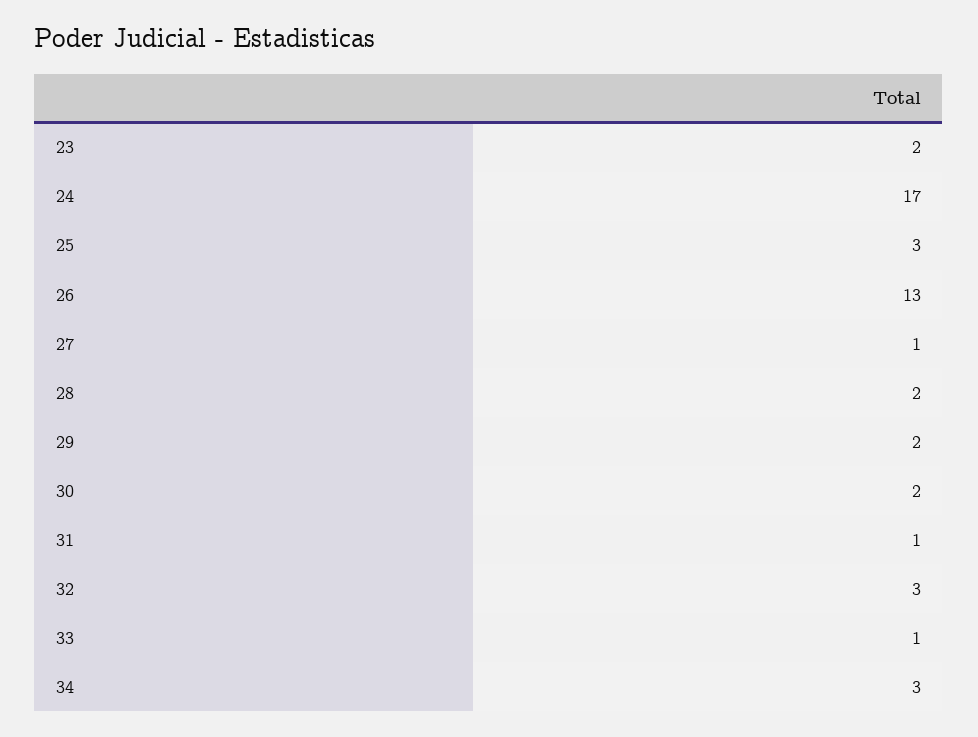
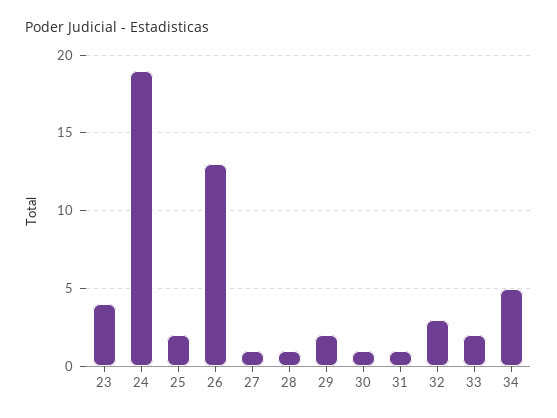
23: 2 -> 4
24: 17 -> 19
25: 3 -> 2
28: 2 -> 1
30: 2 -> 1
33: 1 -> 2
34: 3 -> 5

